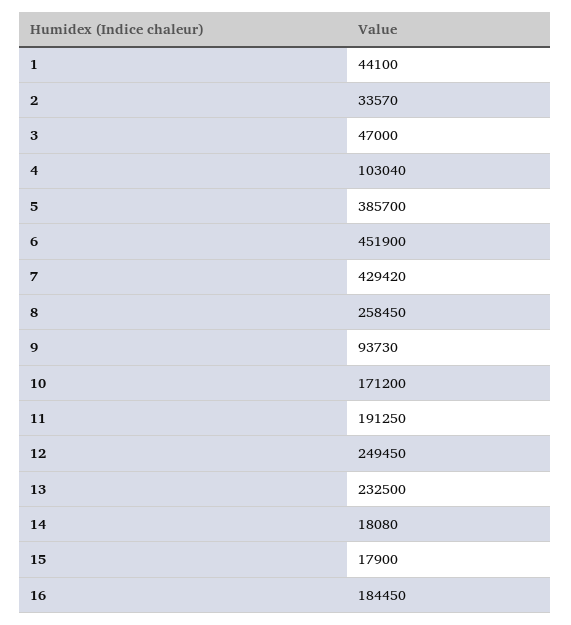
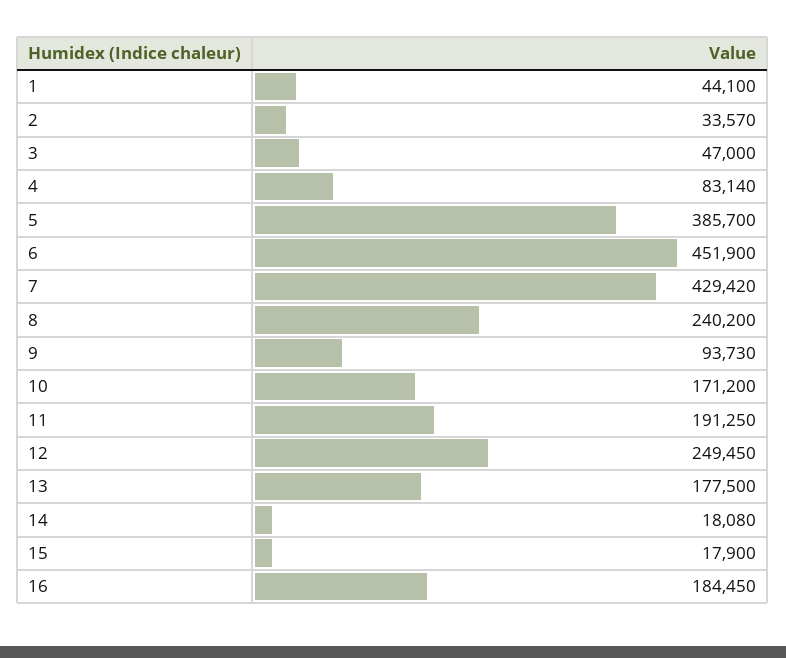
4: 103040 -> 83140
8: 258450 -> 240200
13: 232500 -> 177500

